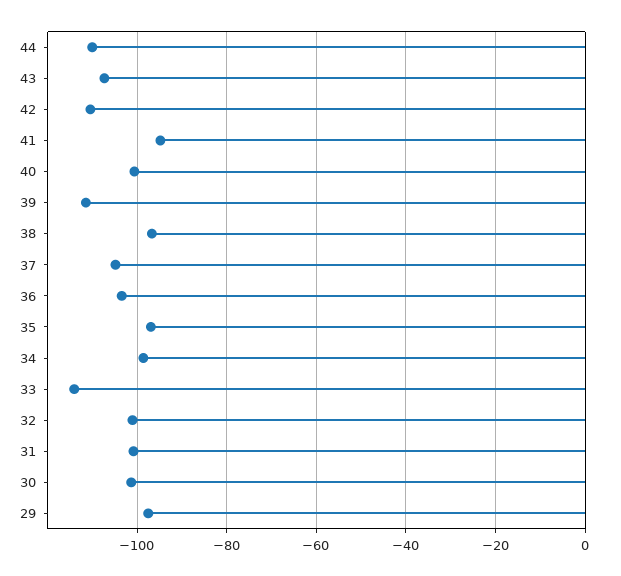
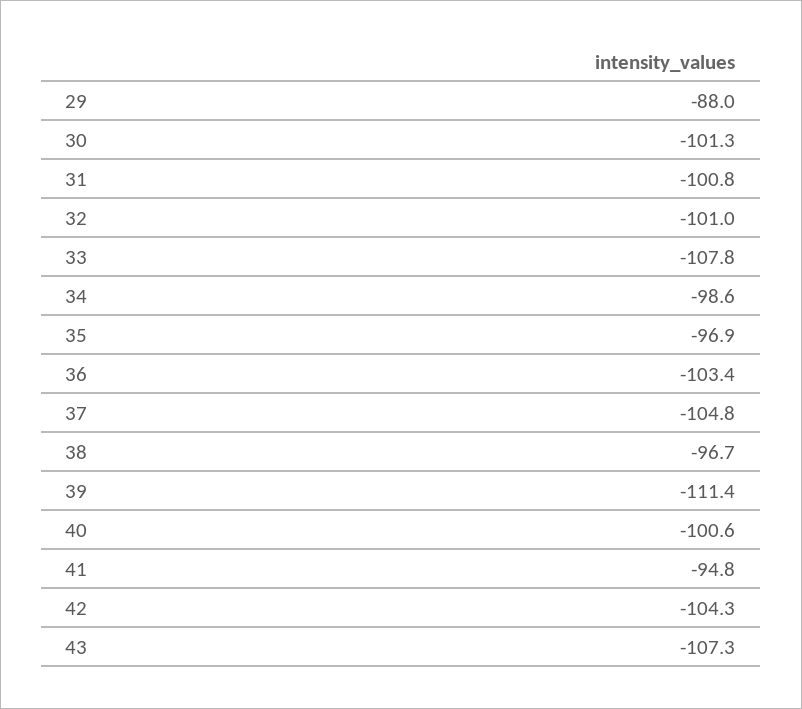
44: -110 -> none
42: -110 -> -104.3
33: -114 -> -107.8
29: -98 -> -88

